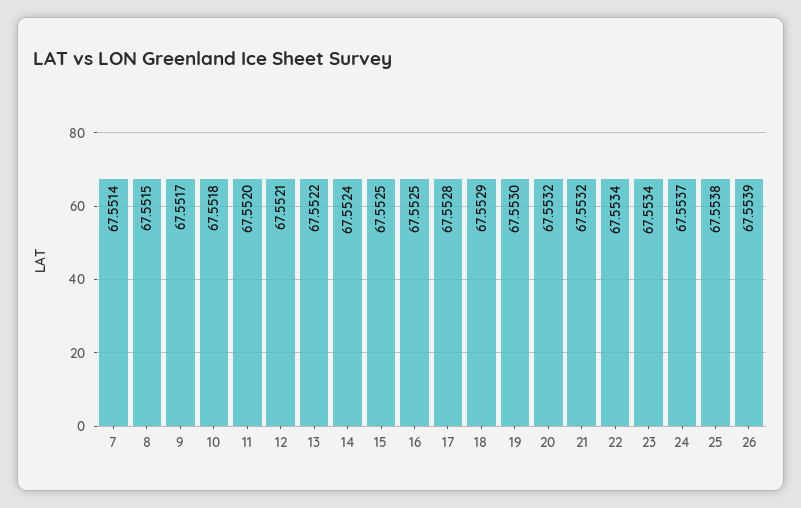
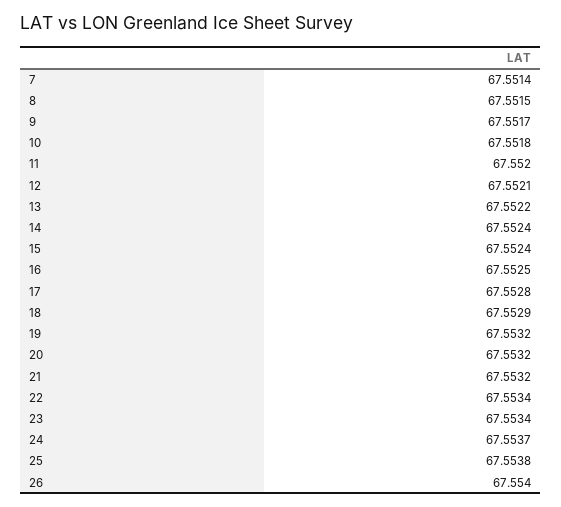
15: 67.5525 -> 67.5524
19: 67.553 -> 67.5532
26: 67.5539 -> 67.554

